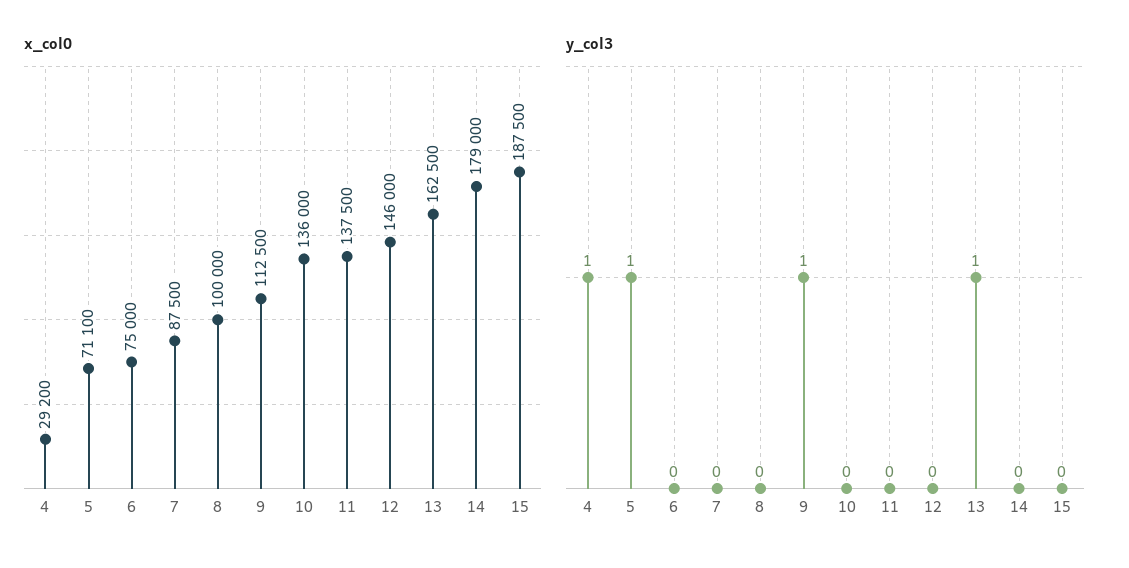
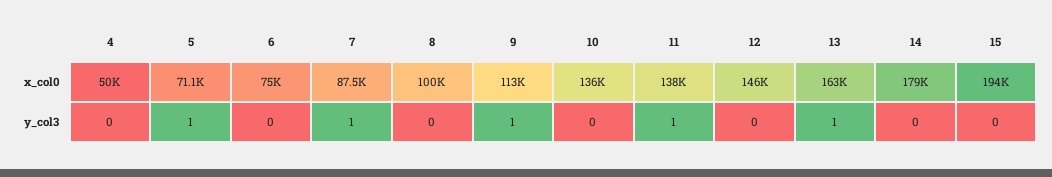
x_col0, 4: 29200 -> 50000
x_col0, 15: 187500 -> 194000
y_col3, 4: 1 -> 0
y_col3, 7: 0 -> 1
y_col3, 11: 0 -> 1

